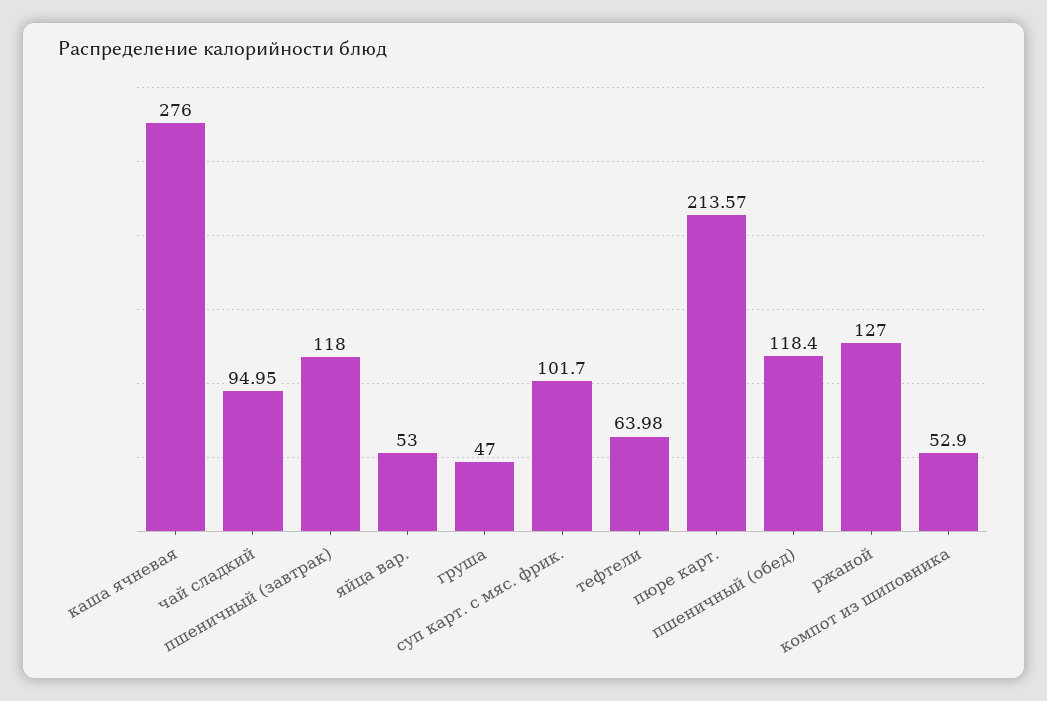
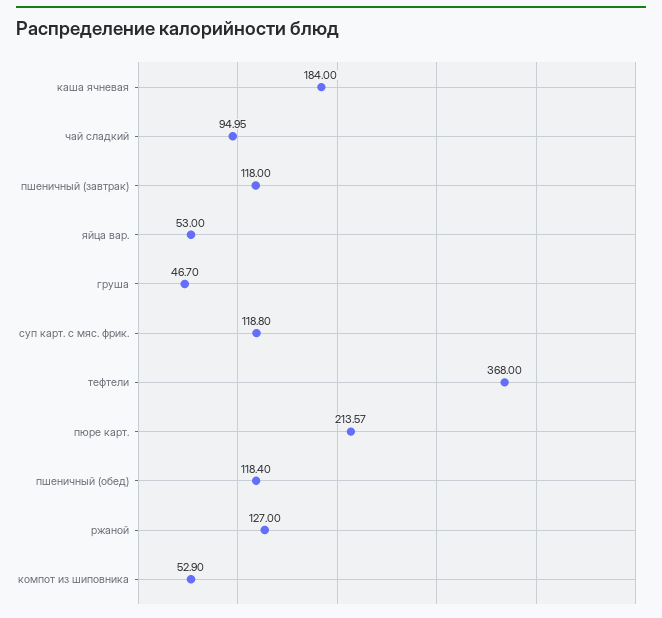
каша ячневая: 276 -> 184
груша: 47 -> 46.7
суп карт. с мяс. фрик.: 101.7 -> 118.8
тефтели: 63.98 -> 368

